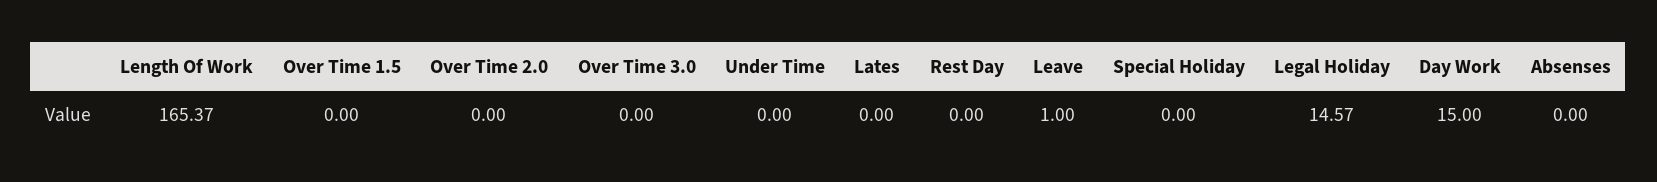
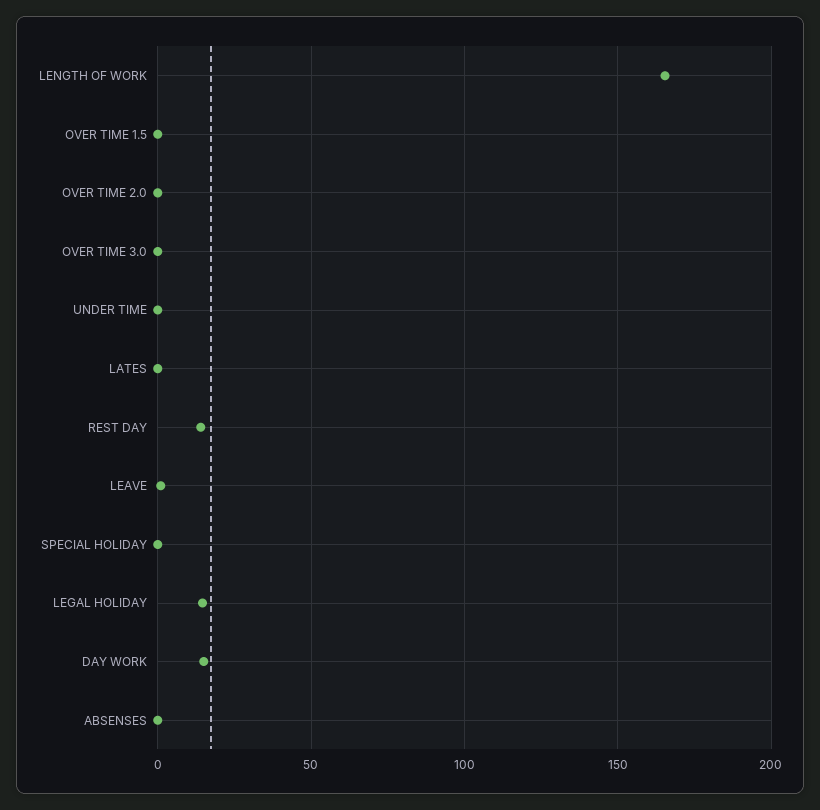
Rest Day: 0 -> 15

